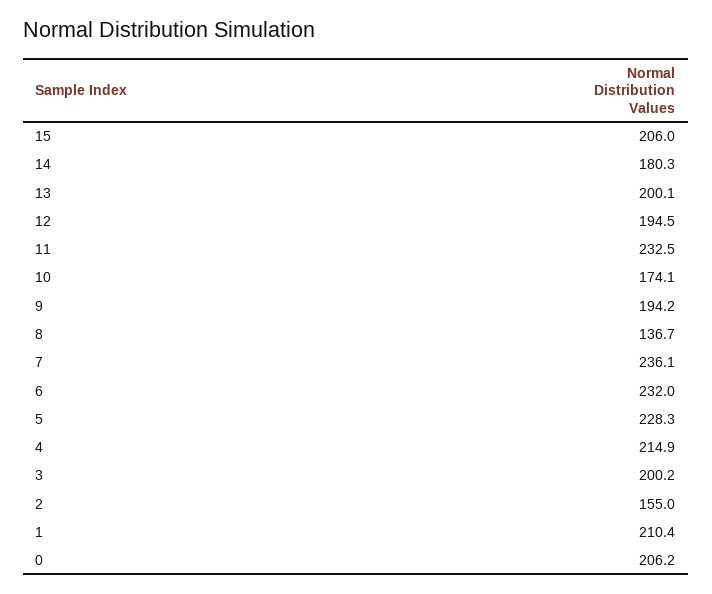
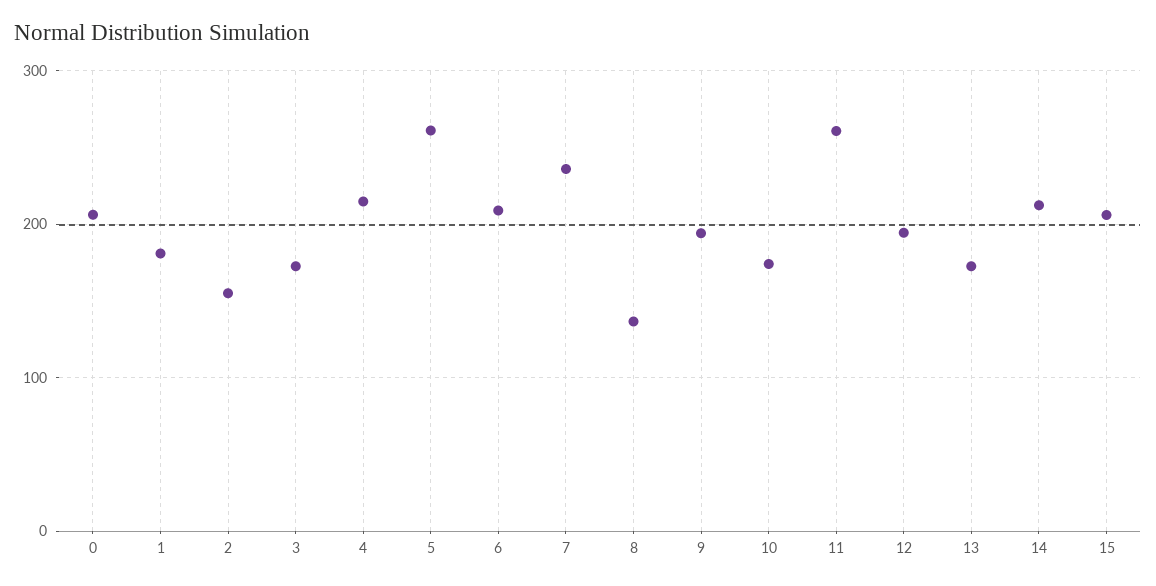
14: 180.3 -> 210
13: 200.1 -> 170
11: 232.5 -> 260
6: 232 -> 210
5: 228.3 -> 260
3: 200.2 -> 170
1: 210.4 -> 180

